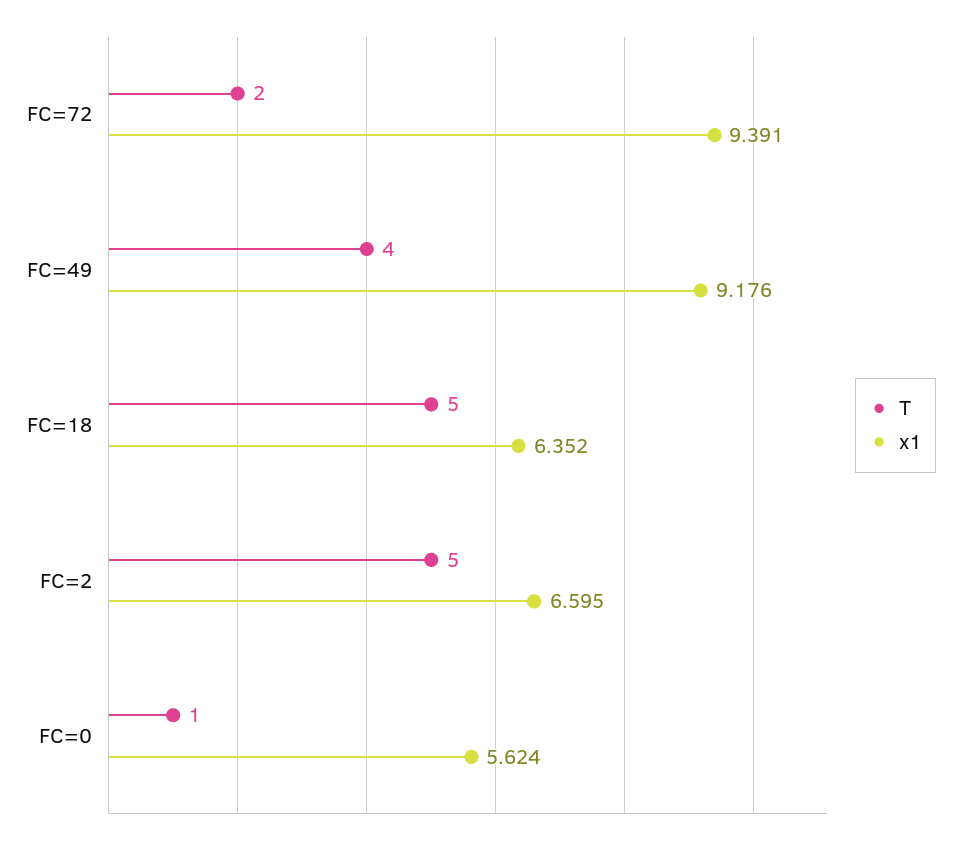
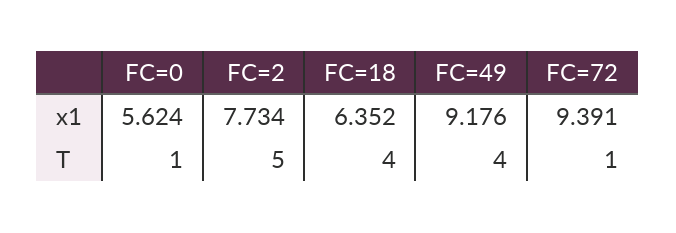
T, FC=72: 2 -> 1
T, FC=18: 5 -> 4
x1, FC=2: 6.595 -> 7.734

